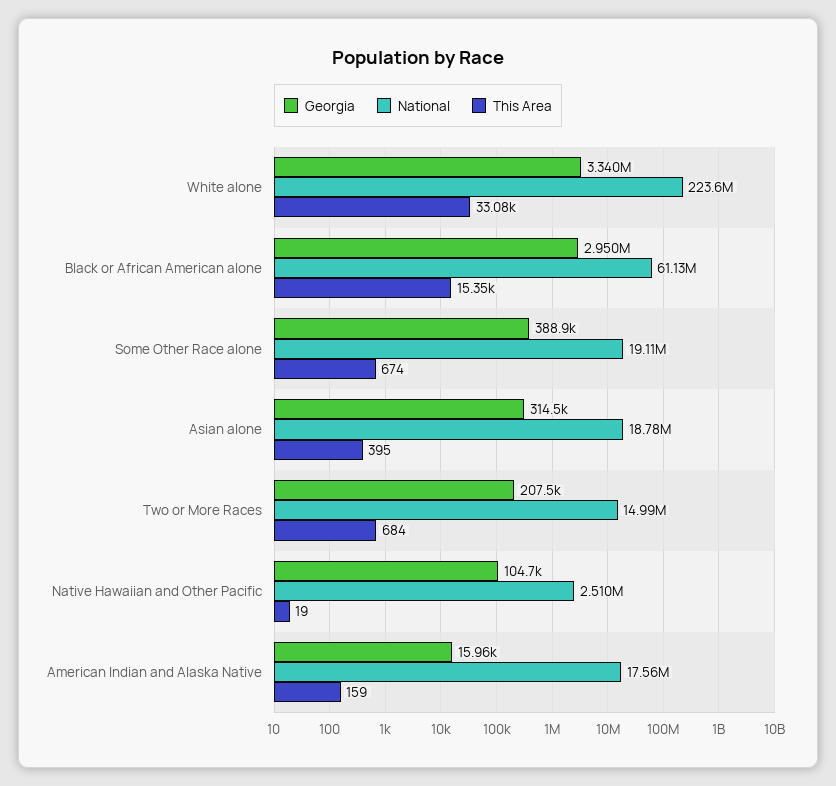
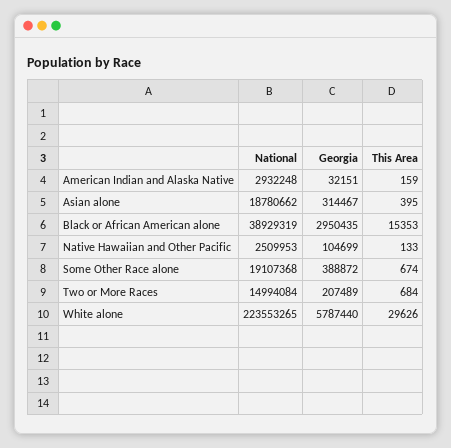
Georgia, White alone: 3340000 -> 5787440
This Area, White alone: 33080 -> 29626
National, Black or African American alone: 61130000 -> 38929319
This Area, Native Hawaiian and Other Pacific: 19 -> 133
Georgia, American Indian and Alaska Native: 15960 -> 32151
National, American Indian and Alaska Native: 17560000 -> 2932248

